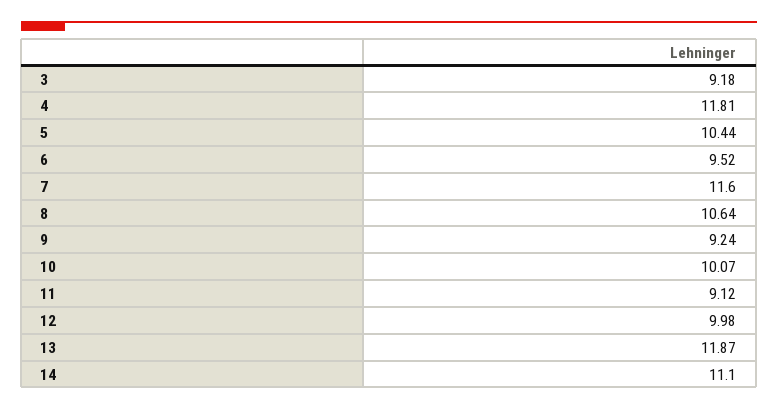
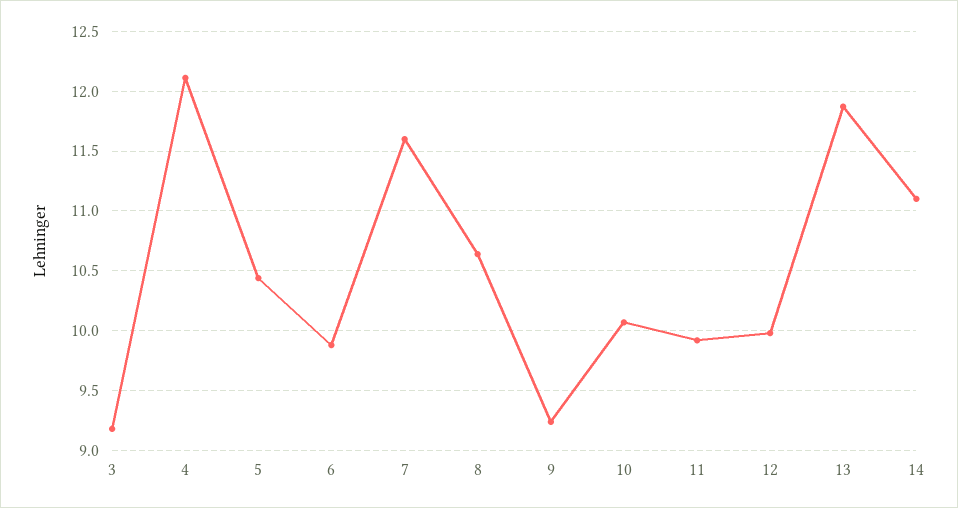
4: 11.81 -> 12.1
6: 9.52 -> 9.9
11: 9.12 -> 9.9

